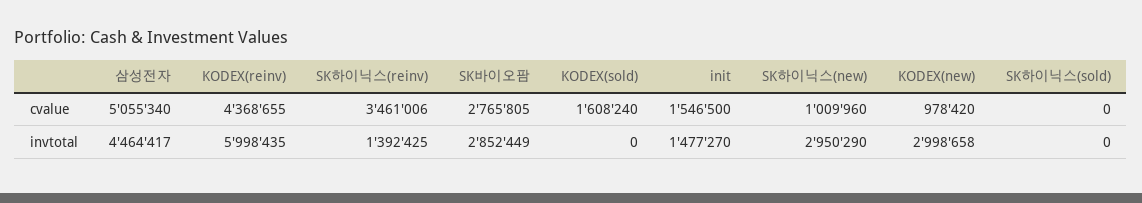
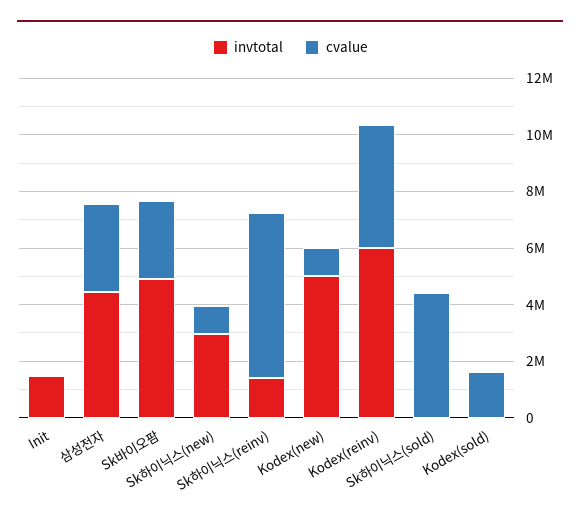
cvalue, 삼성전자: 5055340 -> 3000000
cvalue, SK하이닉스(reinv): 3461006 -> 6000000
cvalue, init: 1546500 -> 0
cvalue, SK하이닉스(sold): 0 -> 4500000
invtotal, SK바이오팜: 2852449 -> 5000000
invtotal, KODEX(new): 2998658 -> 5000000

